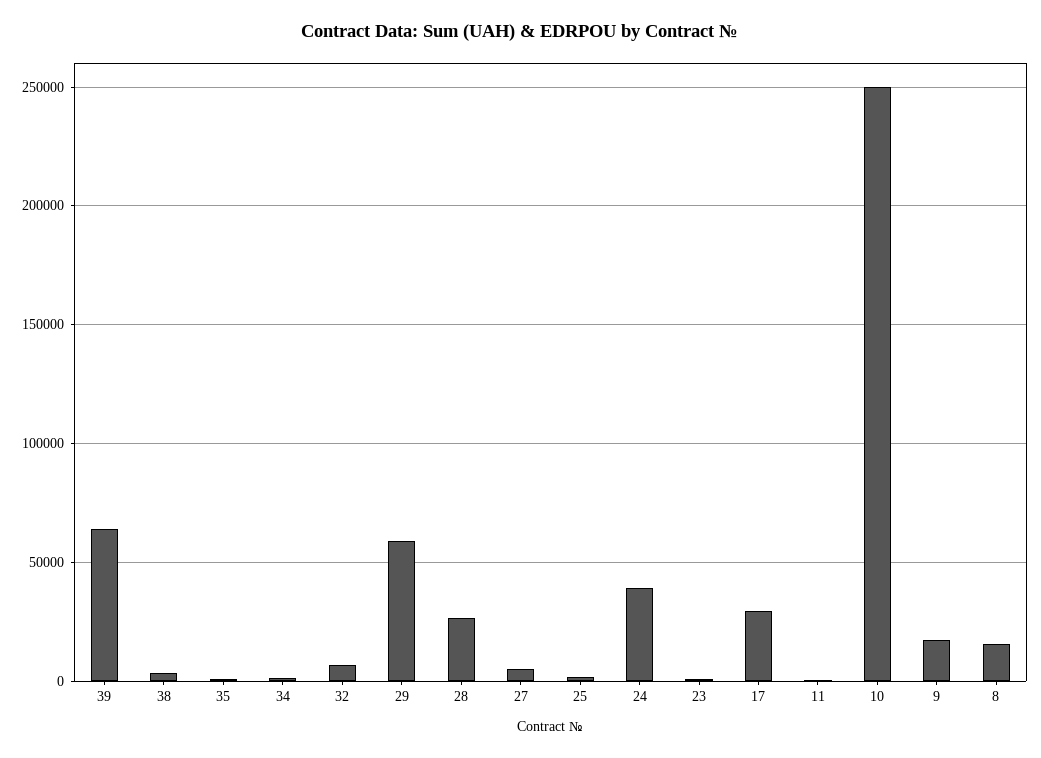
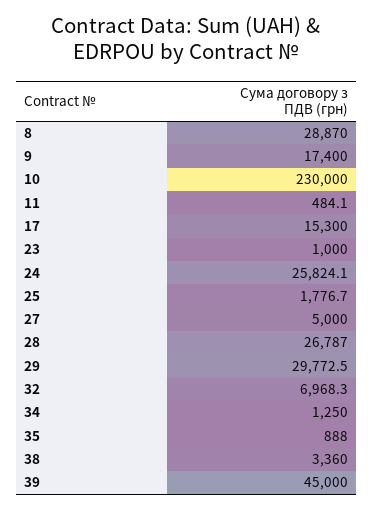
39: 65000 -> 45000
29: 60000 -> 29772.5
24: 40000 -> 25824.1
17: 30000 -> 15300
10: 250000 -> 230000
8: 15000 -> 28870

